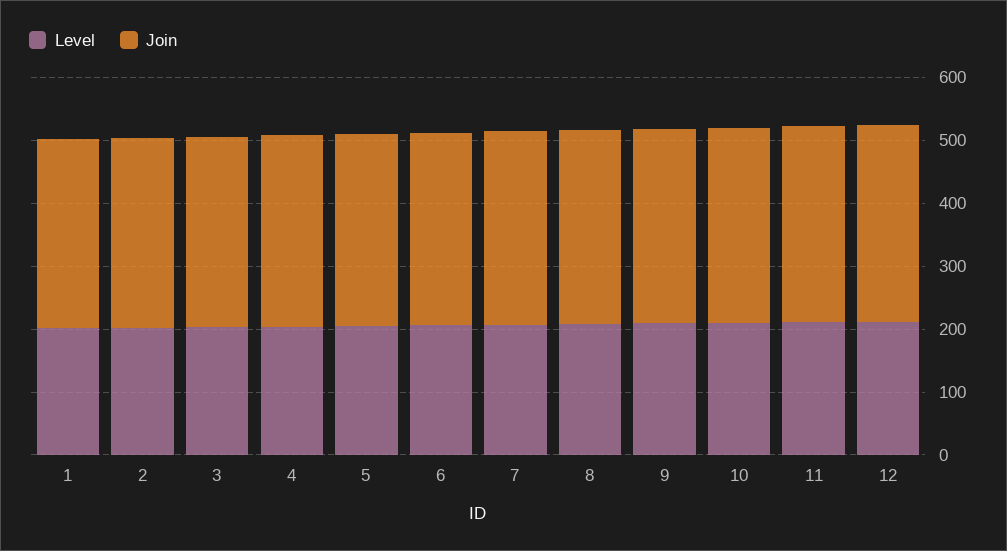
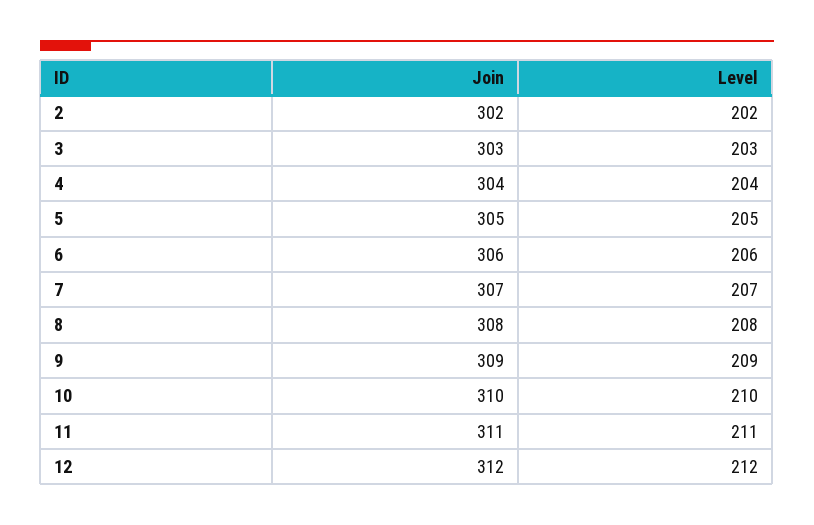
Level, 1: 200 -> none
Join, 1: 300 -> none

